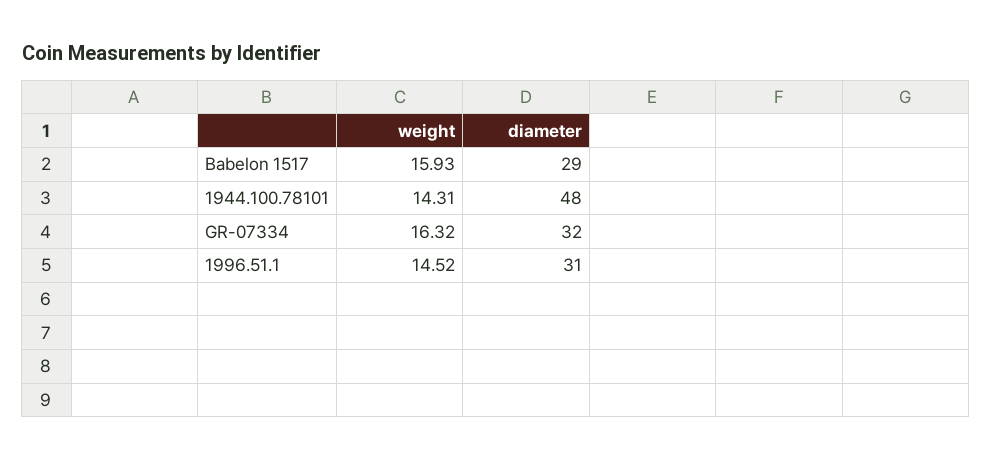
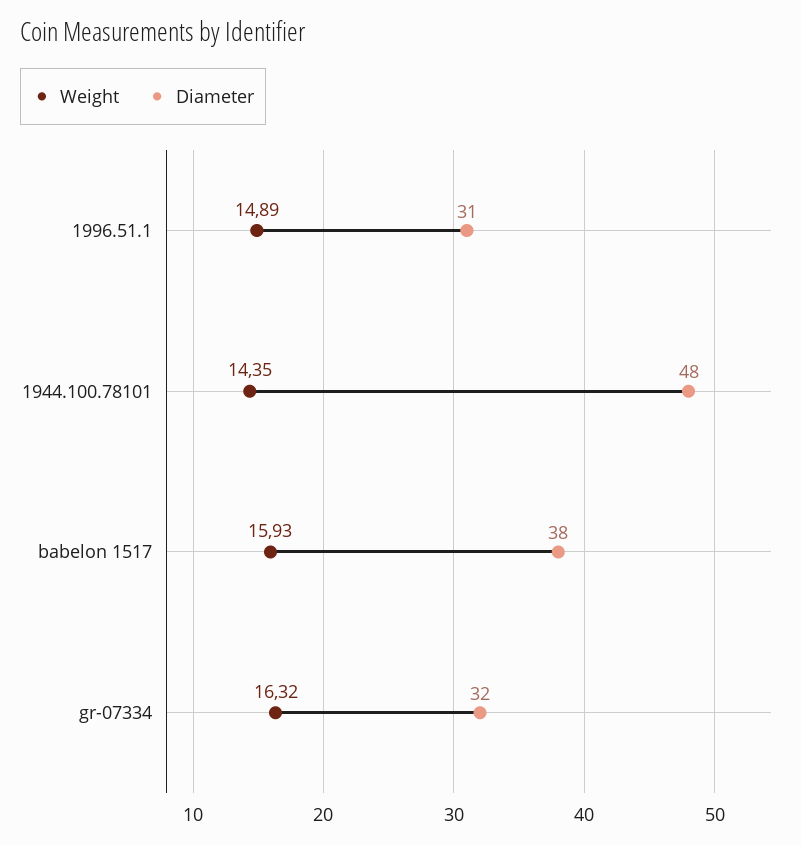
diameter, Babelon 1517: 29 -> 38
weight, 1944.100.78101: 14.31 -> 14.35
weight, 1996.51.1: 14.52 -> 14.89

